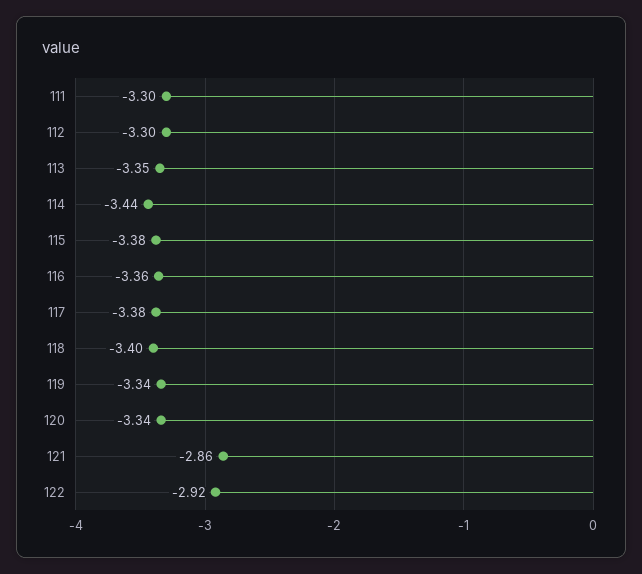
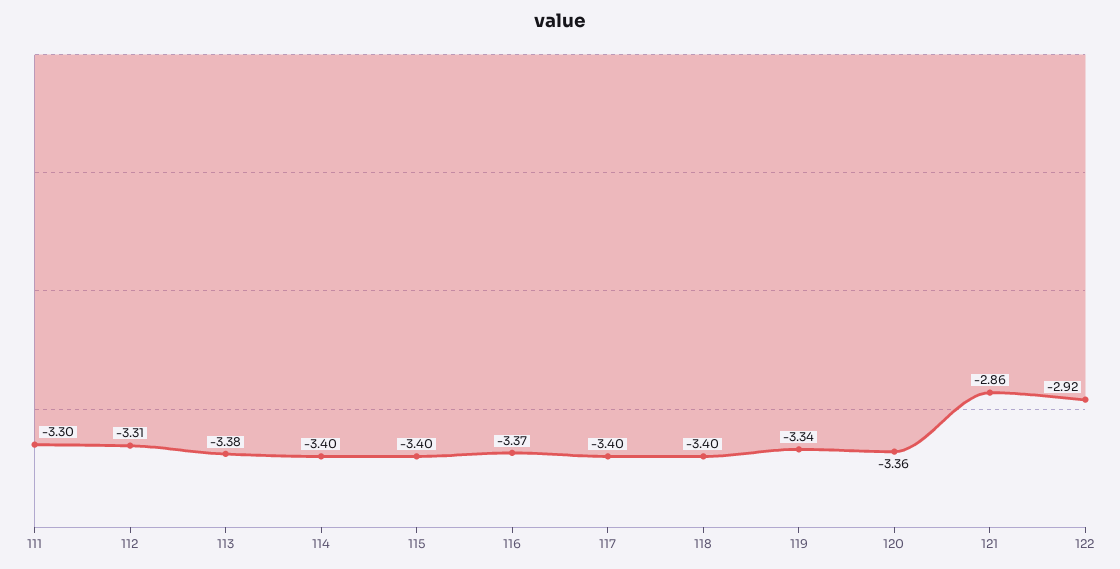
112: -3.3 -> -3.31
113: -3.35 -> -3.38
114: -3.44 -> -3.4
115: -3.38 -> -3.4
116: -3.36 -> -3.37
117: -3.38 -> -3.4
120: -3.34 -> -3.36

